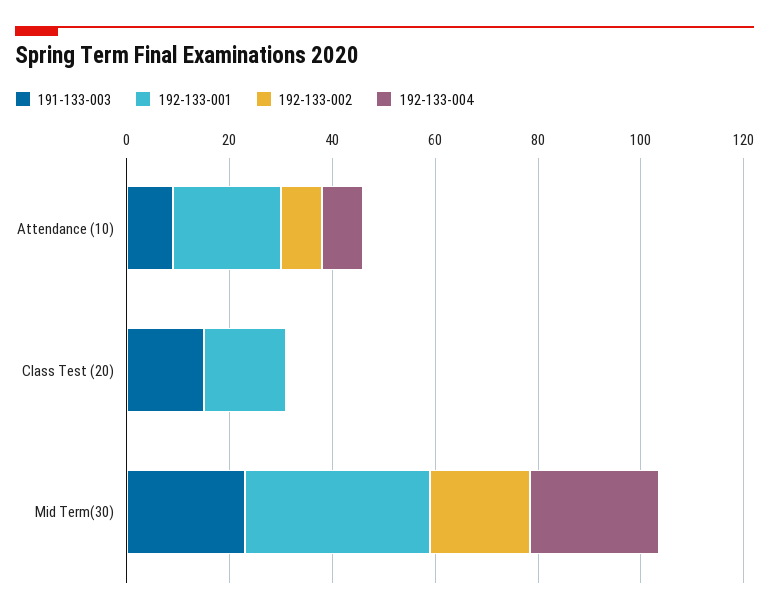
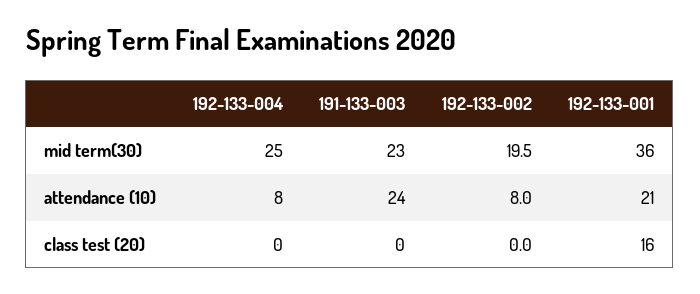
191-133-003, Attendance (10): 10 -> 24
191-133-003, Class Test (20): 15 -> 0

